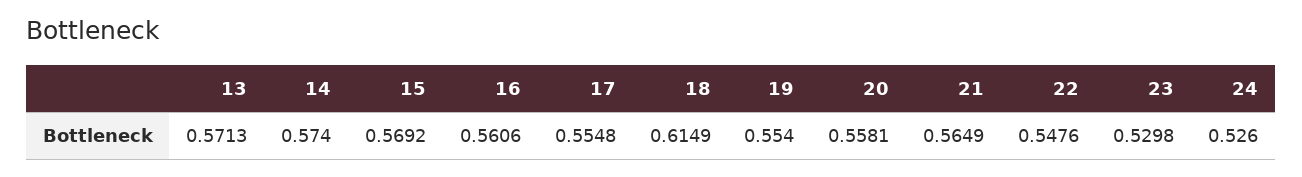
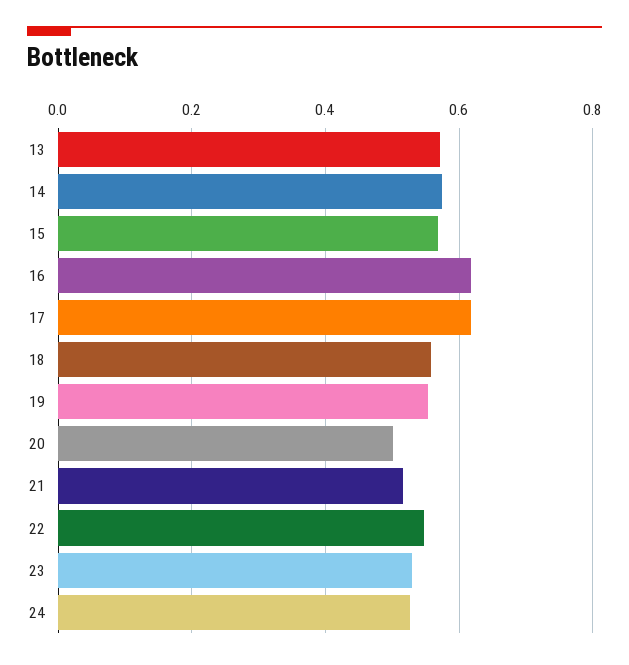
16: 0.5606 -> 0.62
17: 0.5548 -> 0.62
18: 0.6149 -> 0.56
20: 0.5581 -> 0.5
21: 0.5649 -> 0.52

